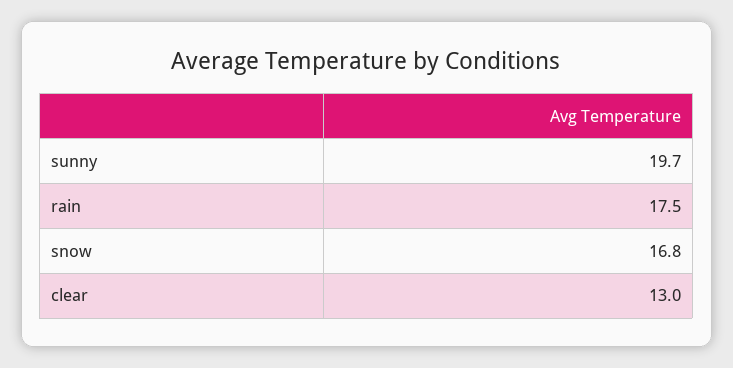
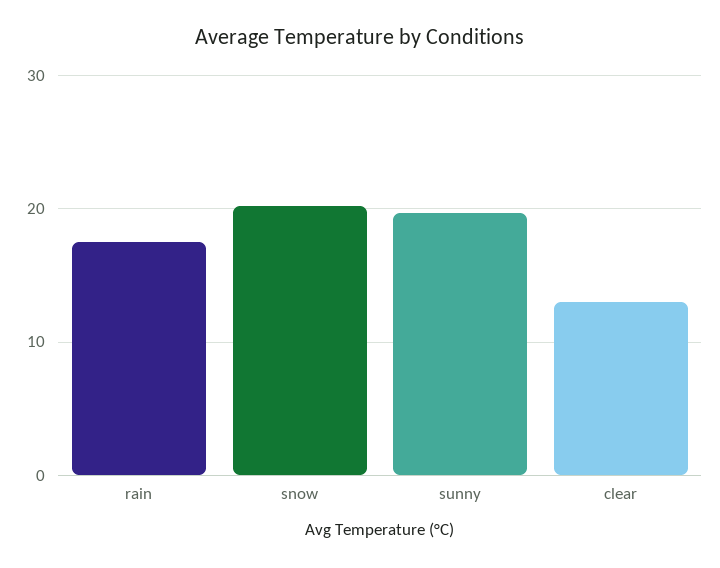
snow: 16.8 -> 20

